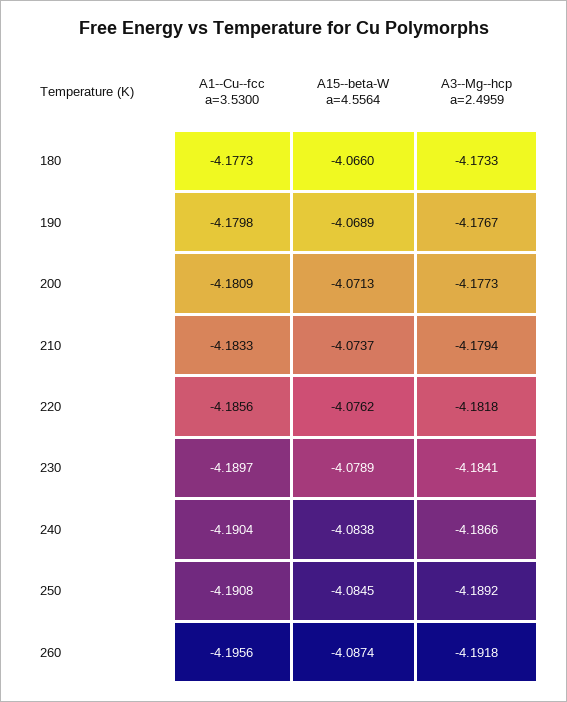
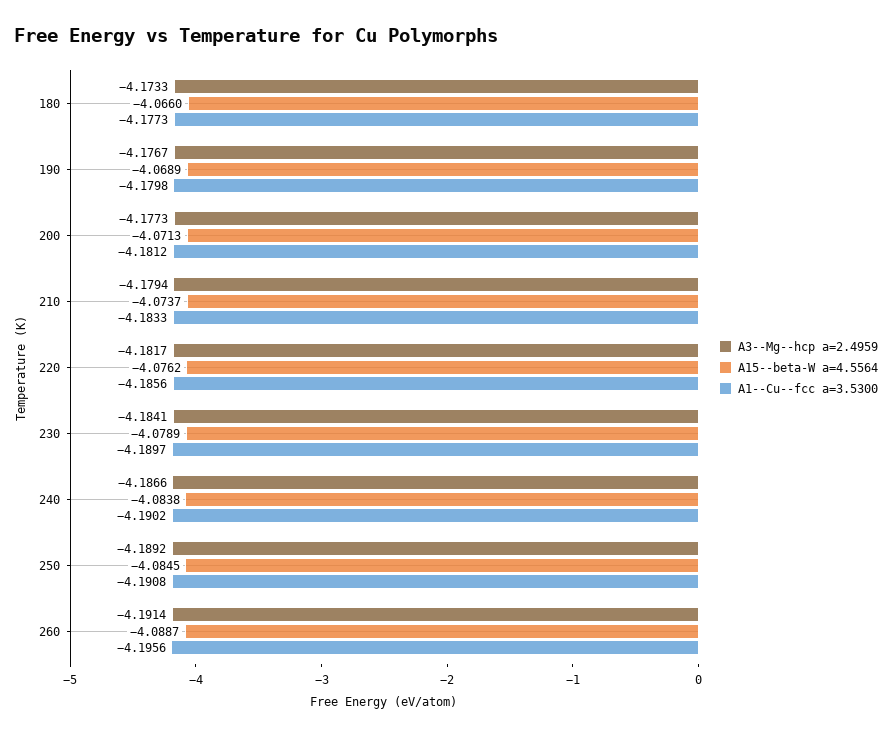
A1--Cu--fcc a=3.5300, 200: -4.1809 -> -4.1812
A3--Mg--hcp a=2.4959, 220: -4.1818 -> -4.1817
A1--Cu--fcc a=3.5300, 240: -4.1904 -> -4.1902
A15--beta-W a=4.5564, 260: -4.0874 -> -4.0887
A3--Mg--hcp a=2.4959, 260: -4.1918 -> -4.1914

